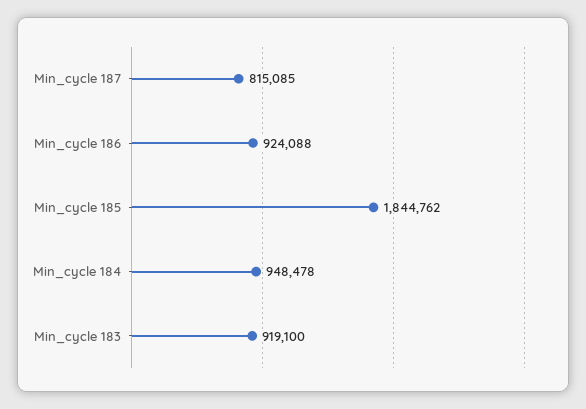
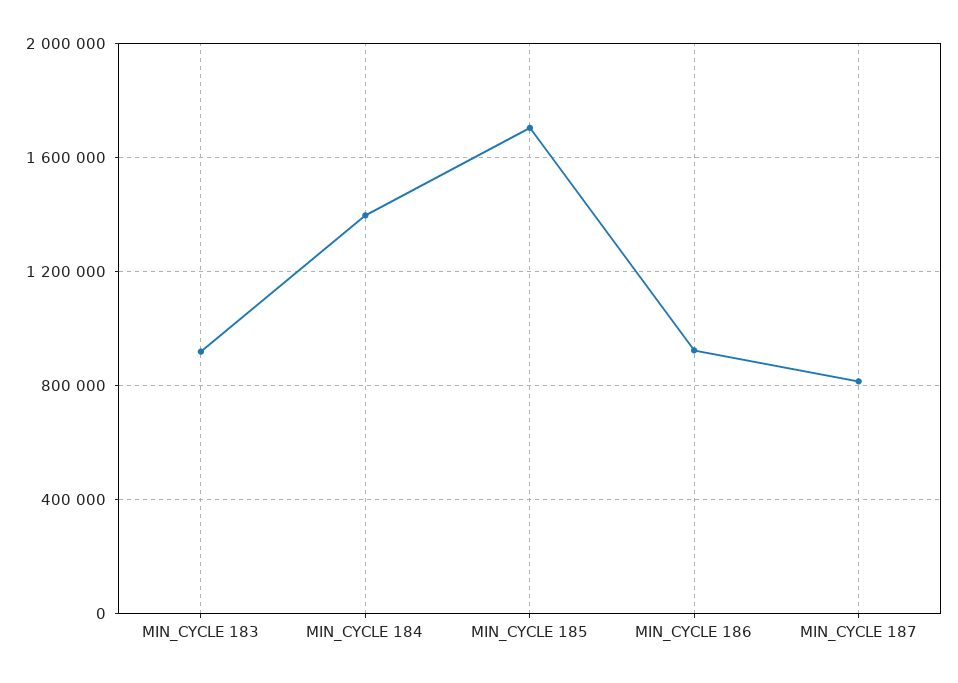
Min_cycle 185: 1844762 -> 1700000
Min_cycle 184: 948478 -> 1400000

